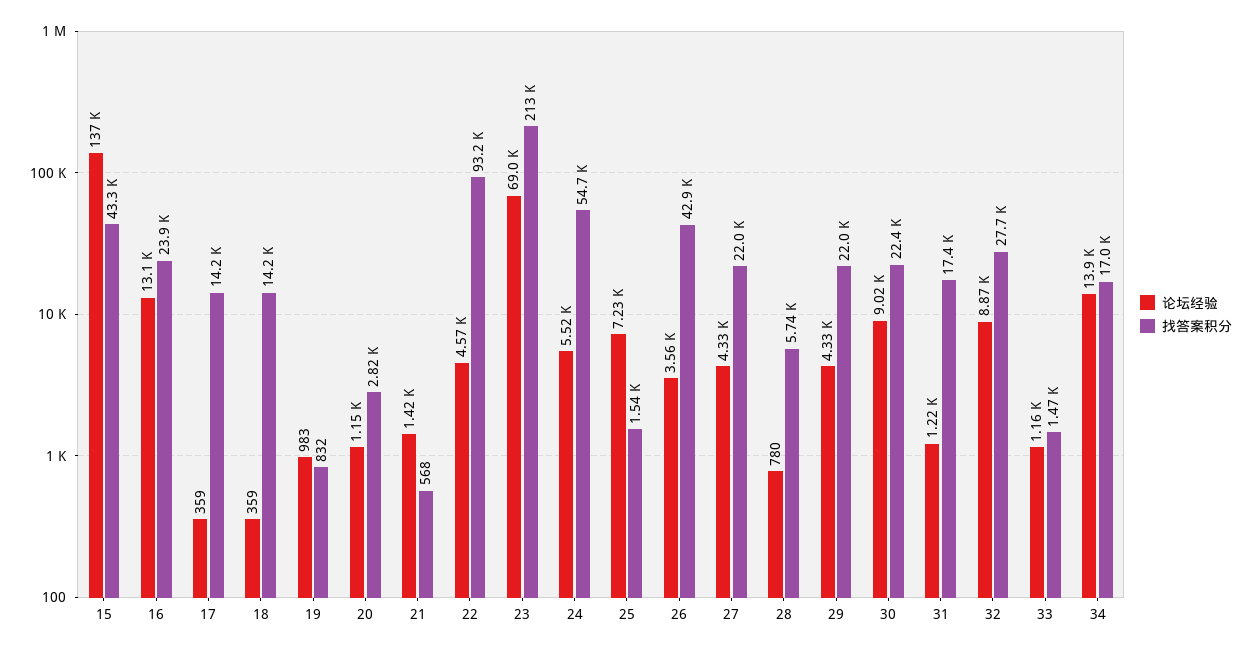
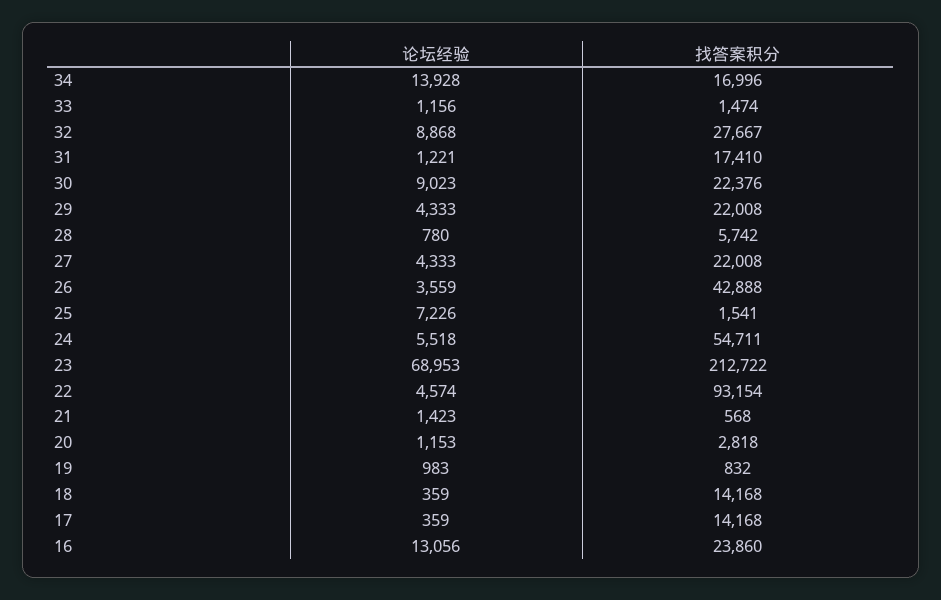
论坛经验, 15: 137000 -> none
找答案积分, 15: 43300 -> none

